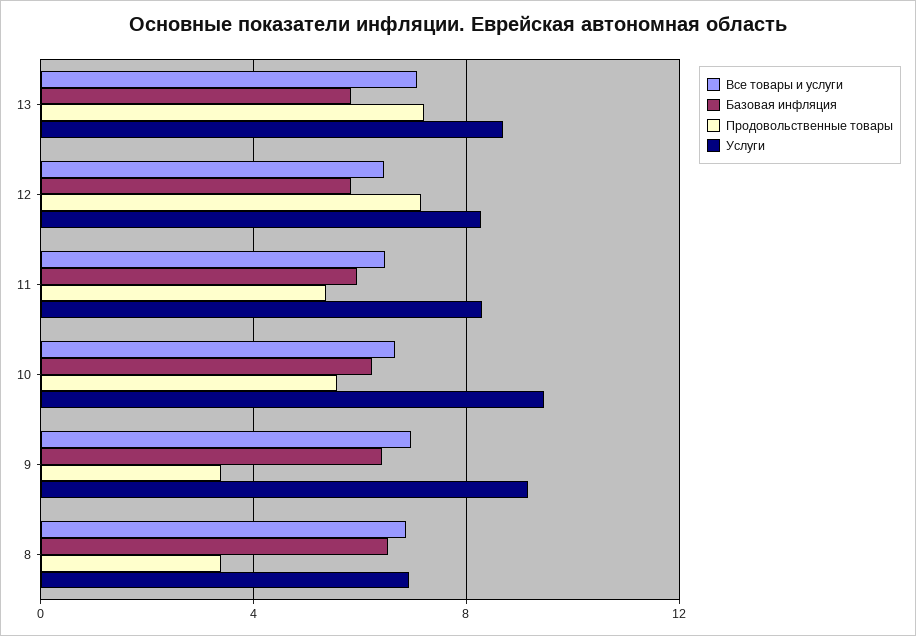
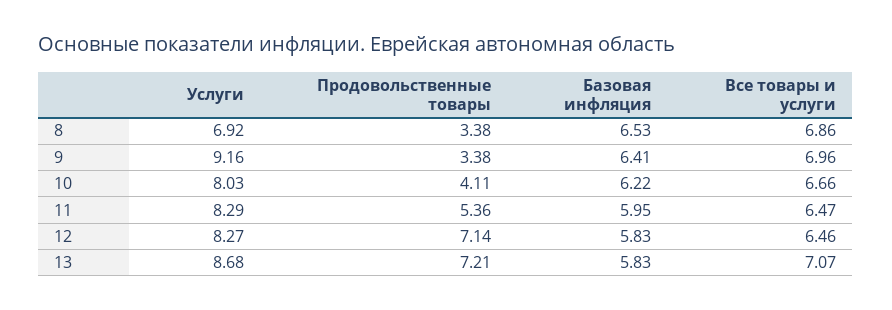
Продовольственные товары, 10: 5.5 -> 4.11
Услуги, 10: 9.5 -> 8.03

